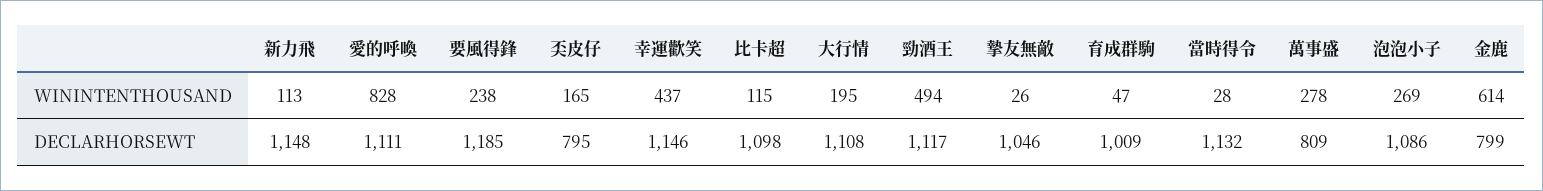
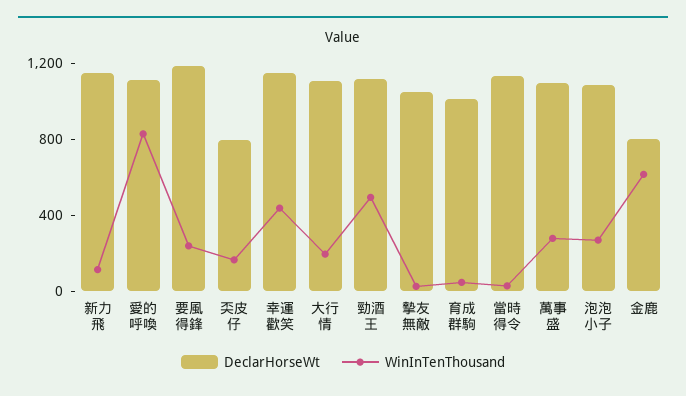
WININTENTHOUSAND, 比卡超: 115 -> none
DECLARHORSEWT, 比卡超: 1098 -> none
DECLARHORSEWT, 萬事盛: 809 -> 1100

